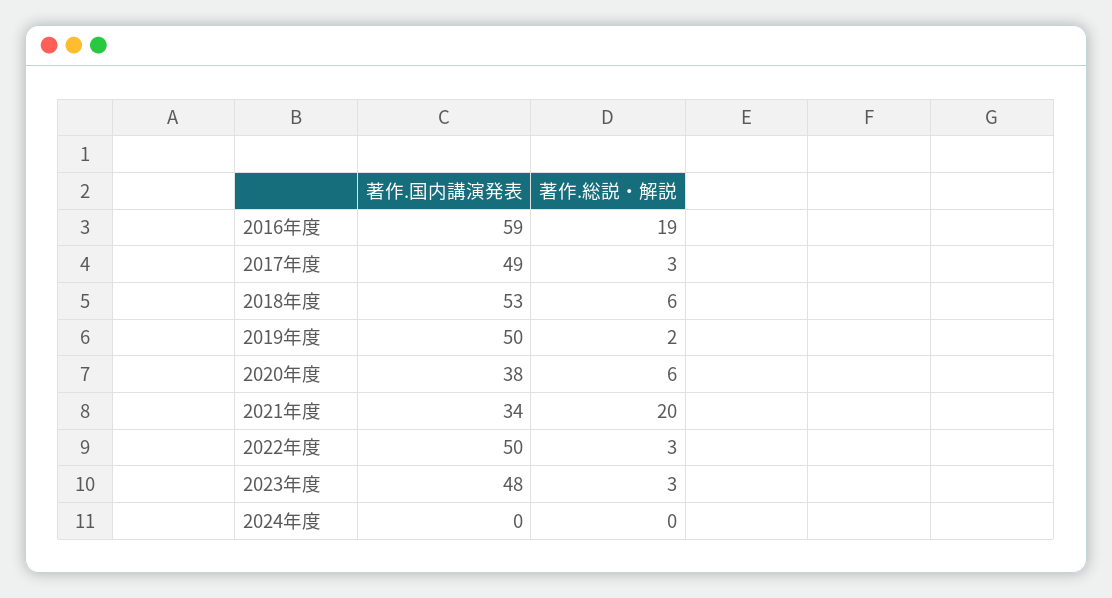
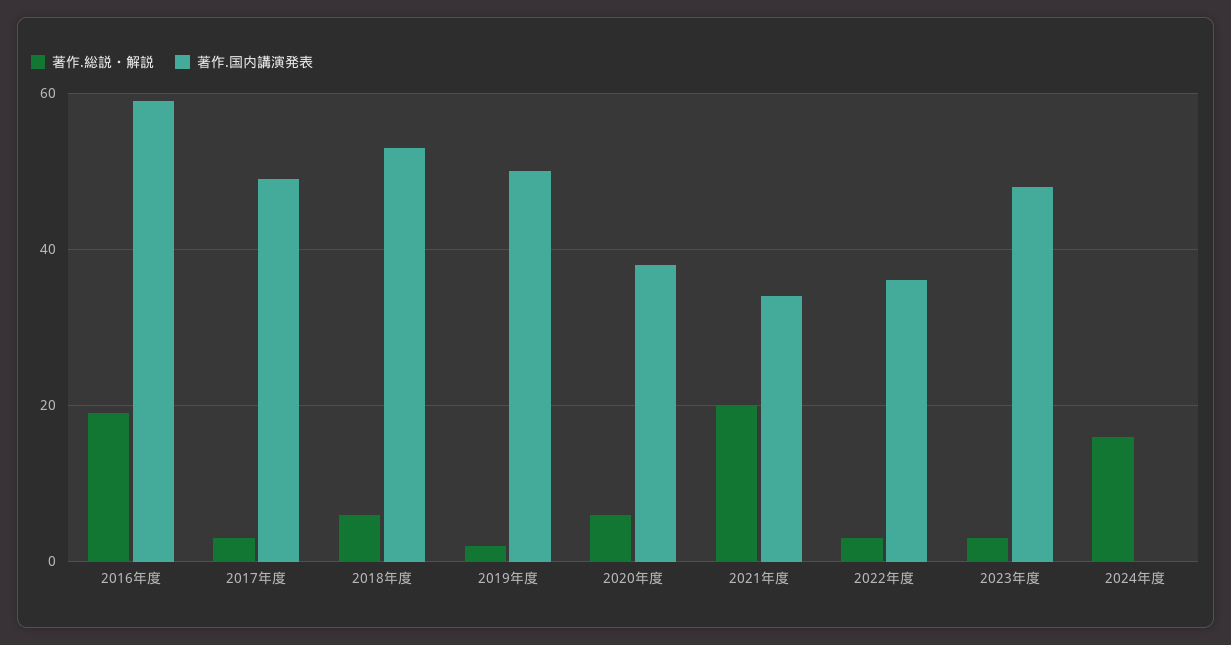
著作.国内講演発表, 2022年度: 50 -> 35
著作.総説・解説, 2024年度: 0 -> 15

